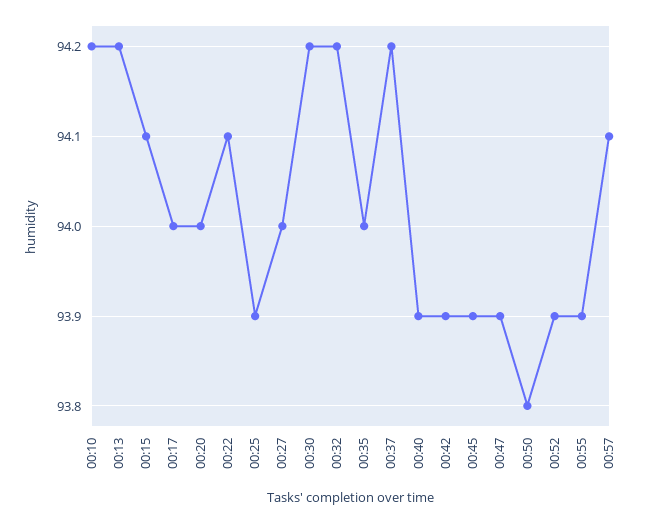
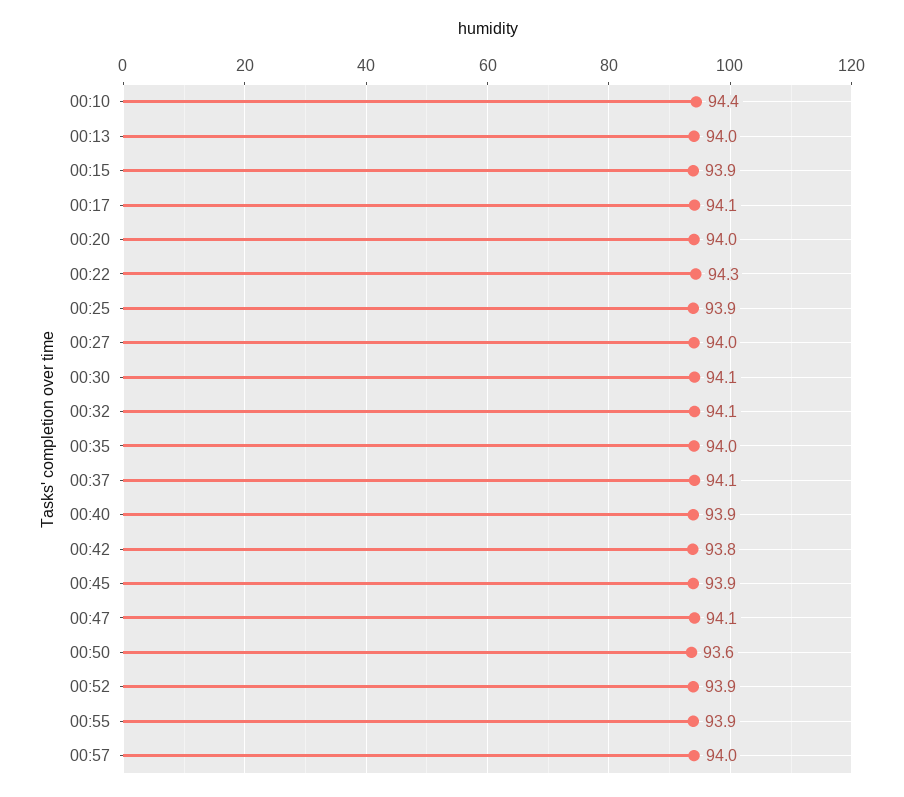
00:10: 94.2 -> 94.4
00:13: 94.2 -> 94
00:15: 94.1 -> 93.9
00:17: 94 -> 94.1
00:22: 94.1 -> 94.3
00:30: 94.2 -> 94.1
00:32: 94.2 -> 94.1
00:37: 94.2 -> 94.1
00:42: 93.9 -> 93.8
00:47: 93.9 -> 94.1
00:50: 93.8 -> 93.6
00:57: 94.1 -> 94

